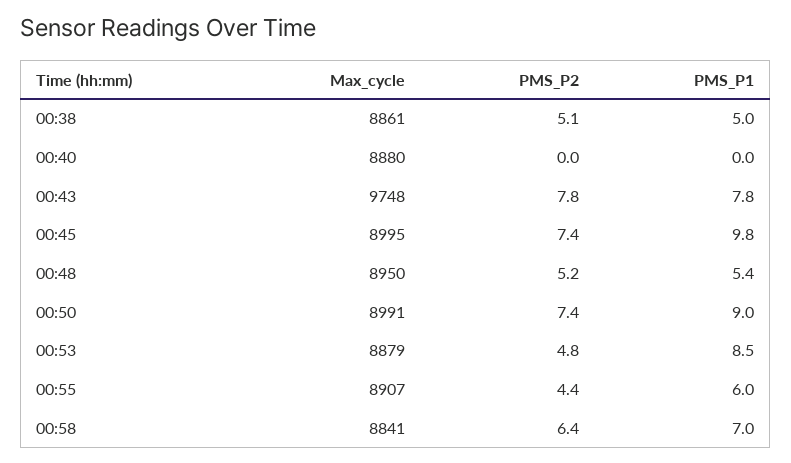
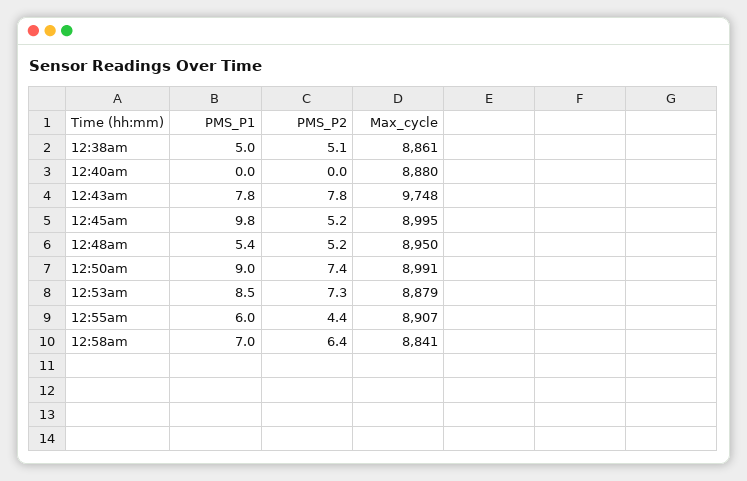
PMS_P2, 00:45: 7.4 -> 5.2
PMS_P2, 00:53: 4.8 -> 7.3

